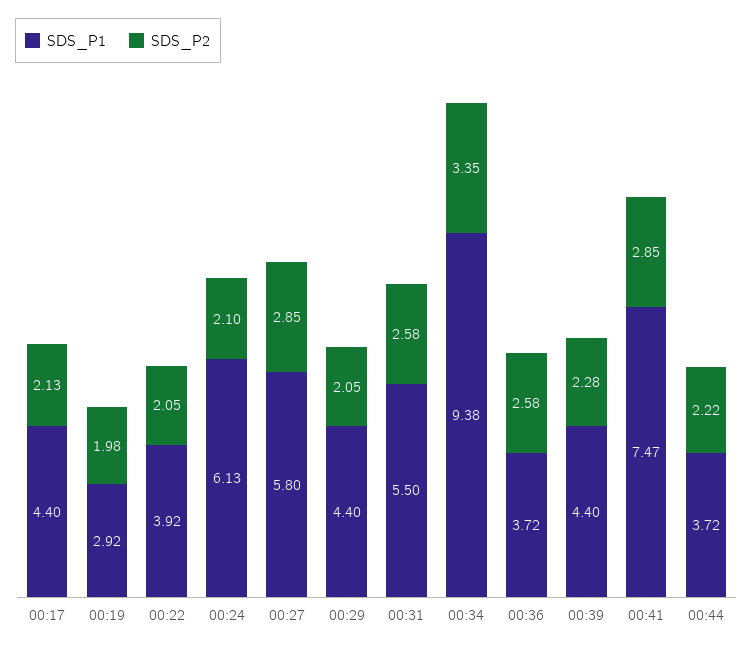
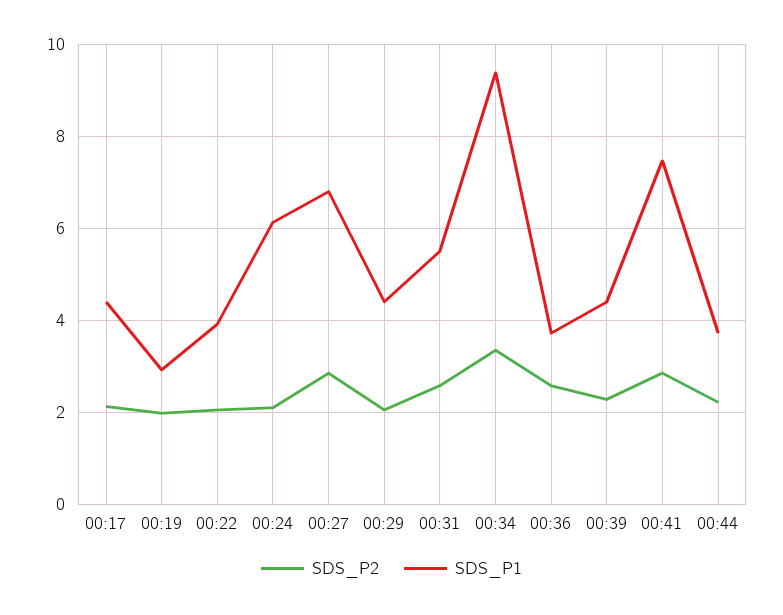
SDS_P1, 00:27: 5.8 -> 6.8

